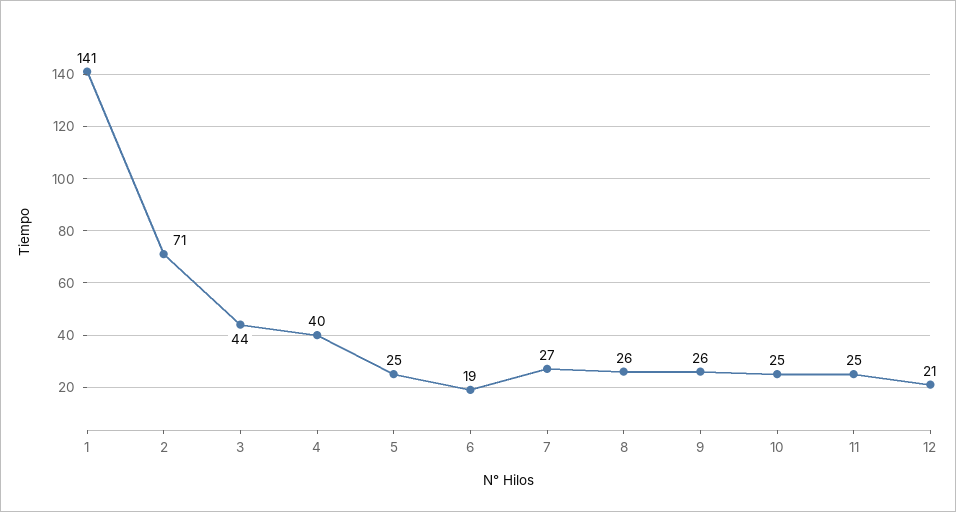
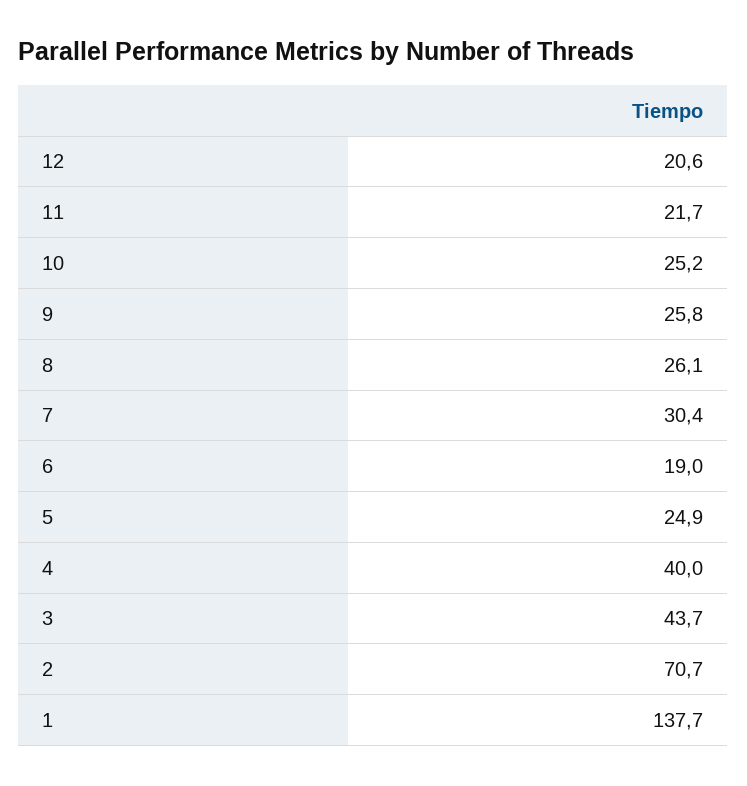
1: 141 -> 137.7
7: 27 -> 30.4
11: 25 -> 21.7

